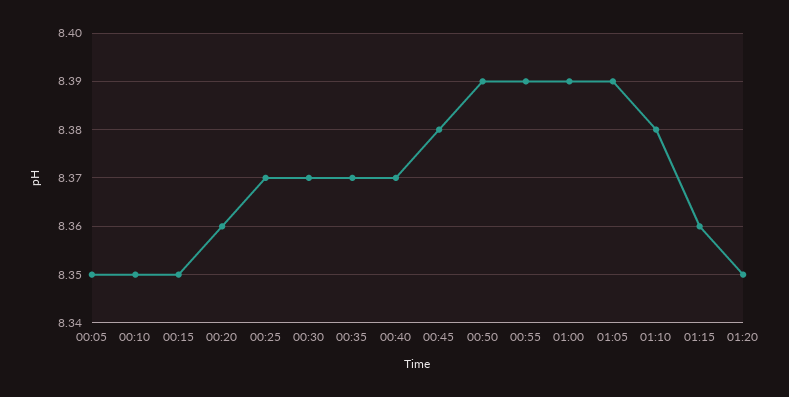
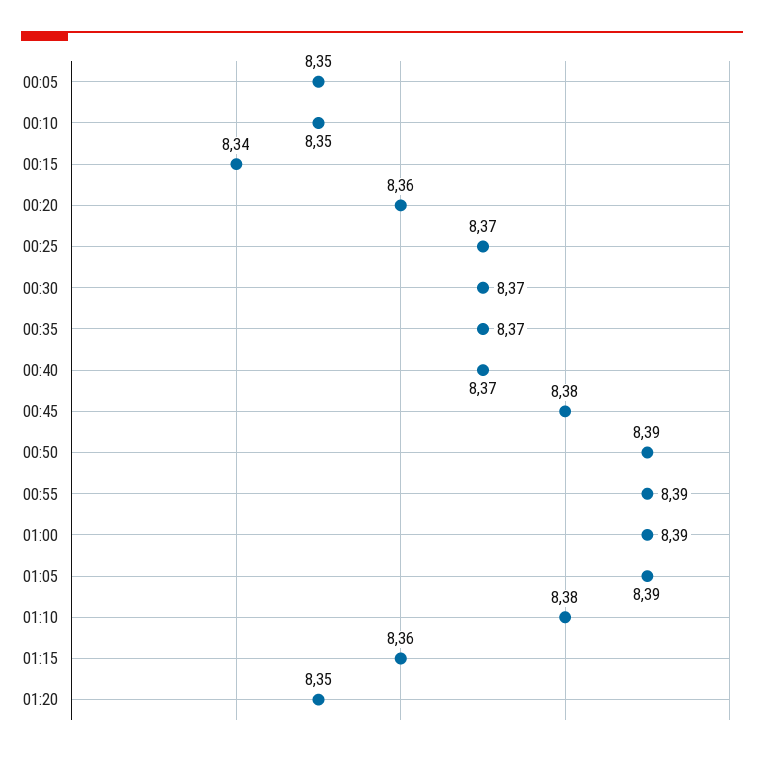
00:15: 8.35 -> 8.34

